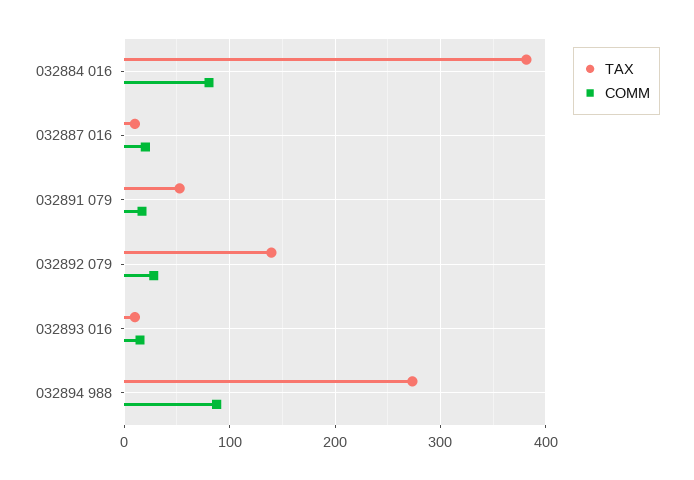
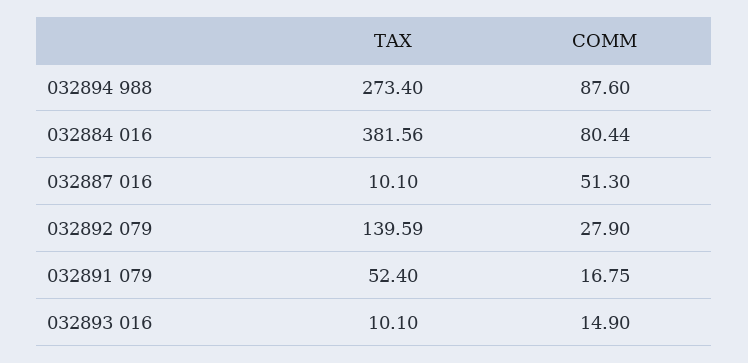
COMM, 032887 016: 20 -> 51.3

